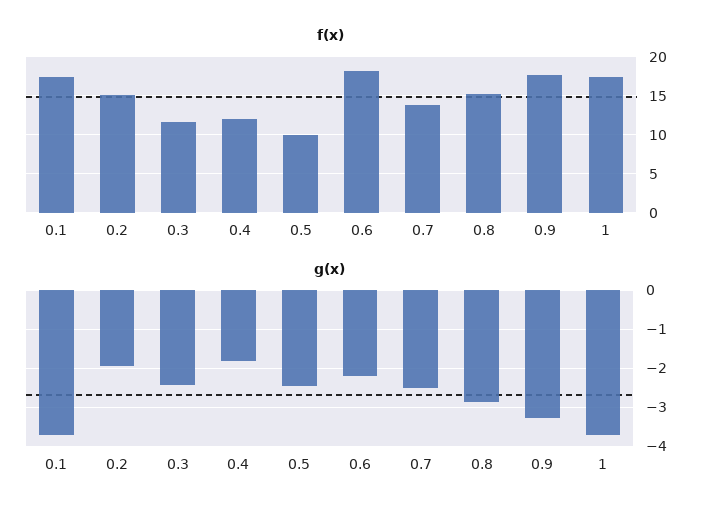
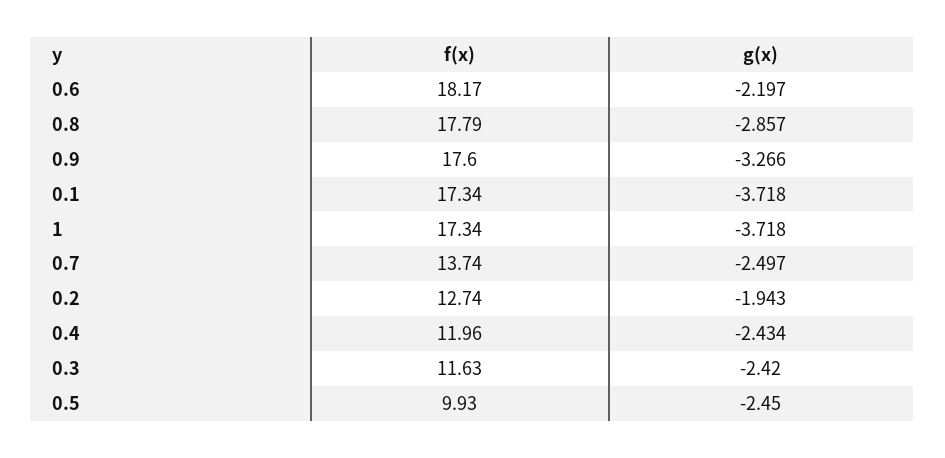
f(x), 0.2: 15 -> 12.74
f(x), 0.8: 15 -> 17.79
g(x), 0.4: -1.8 -> -2.434

